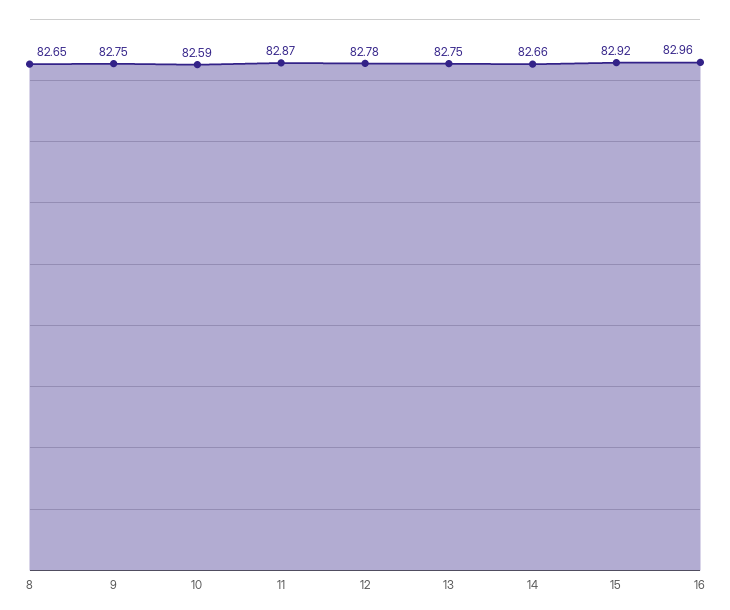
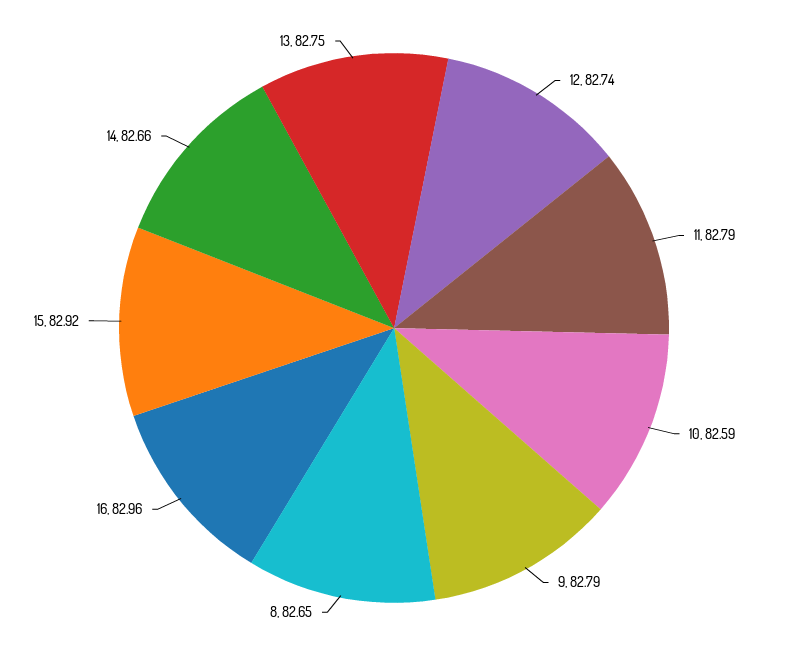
9: 82.75 -> 82.79
11: 82.87 -> 82.79
12: 82.78 -> 82.74

